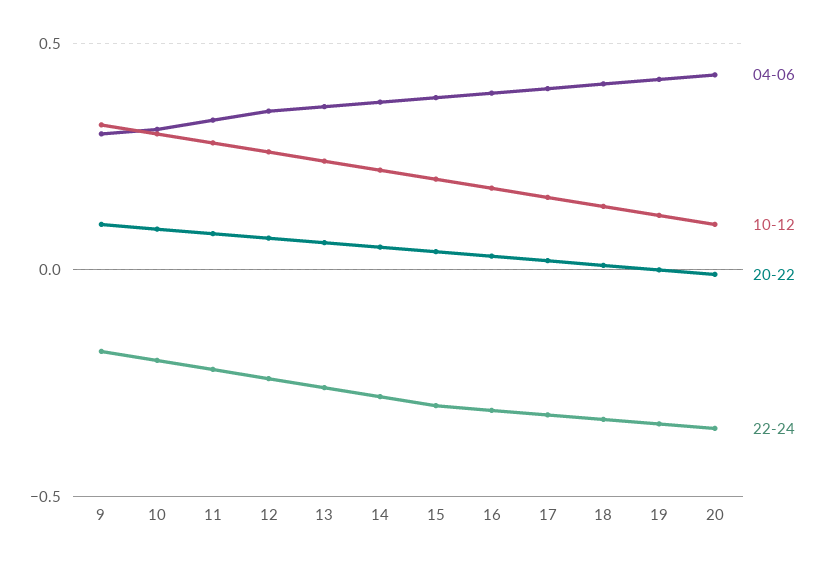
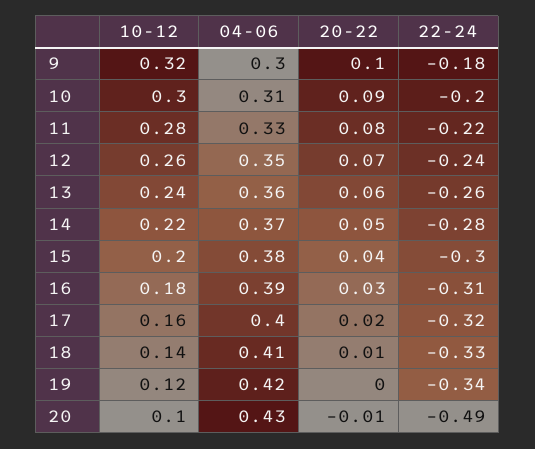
22-24, 20: -0.35 -> -0.49

